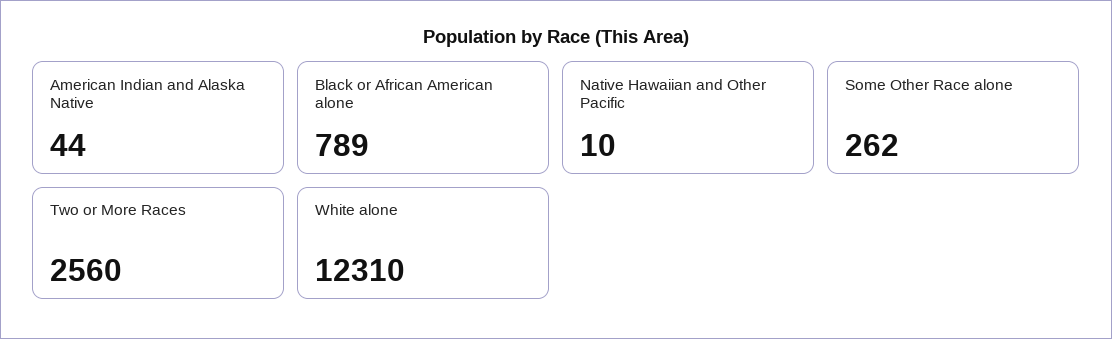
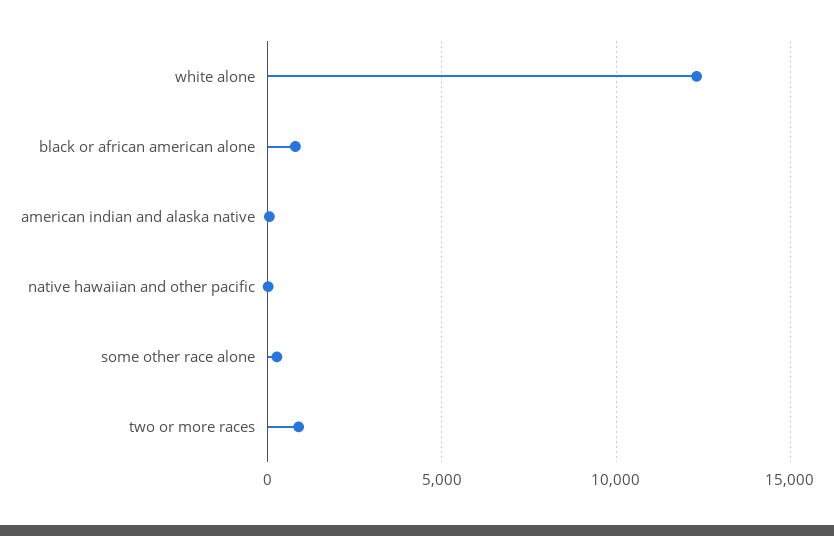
Two or More Races: 2560 -> 1000

